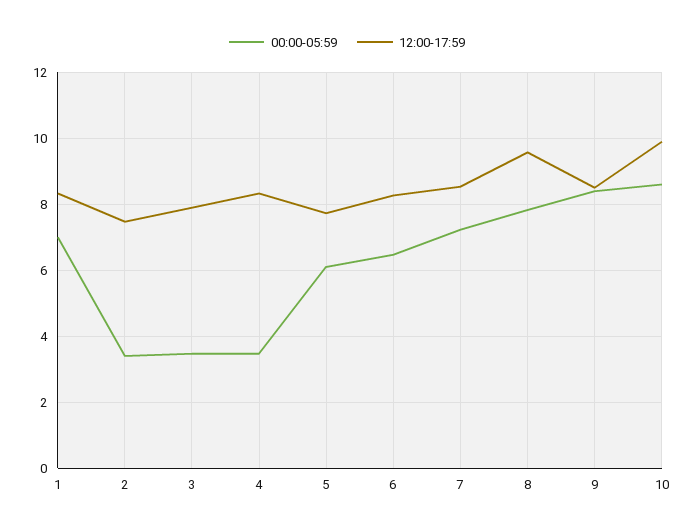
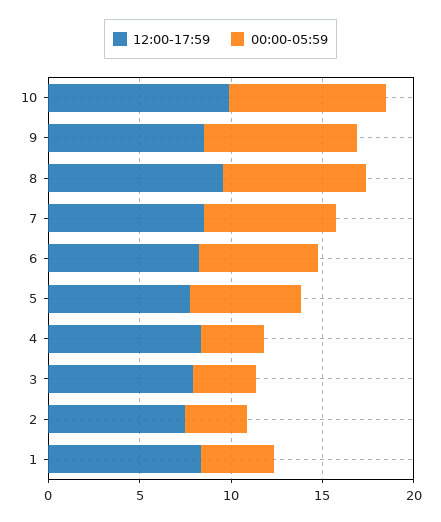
00:00-05:59, 1: 7 -> 4

